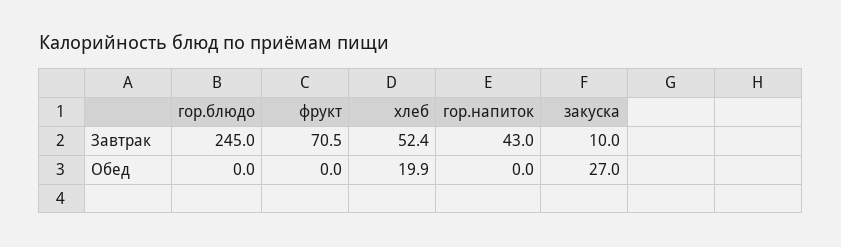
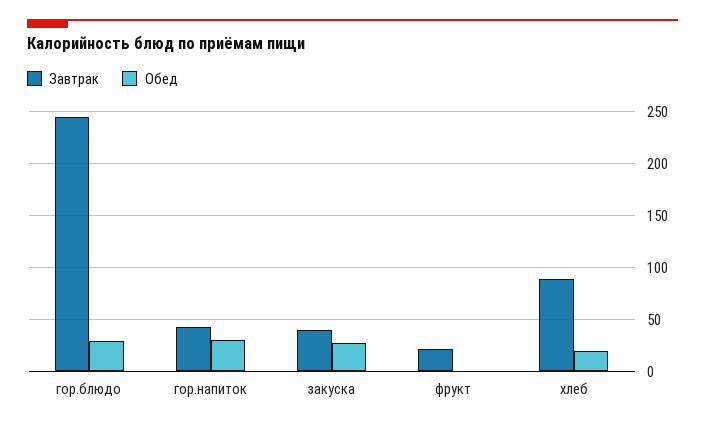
Завтрак, фрукт: 70.5 -> 20
Завтрак, хлеб: 52.4 -> 90
Завтрак, закуска: 10 -> 40
Обед, гор.блюдо: 0 -> 30
Обед, гор.напиток: 0 -> 30

